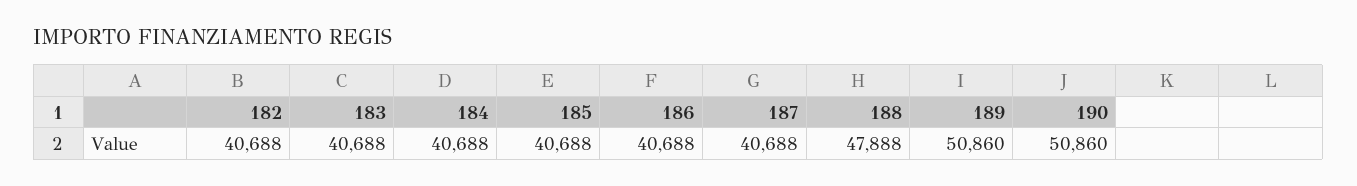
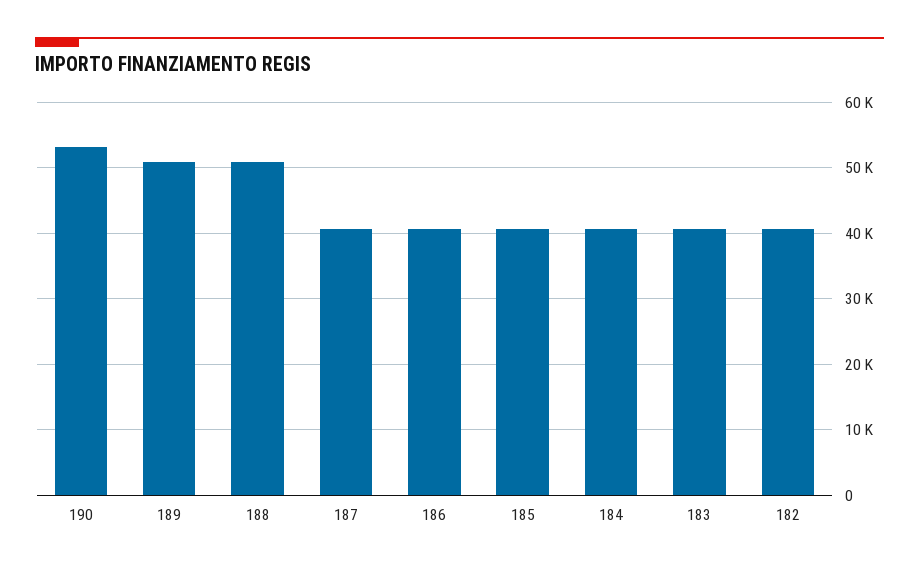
188: 47888 -> 51000
190: 50860 -> 53000

